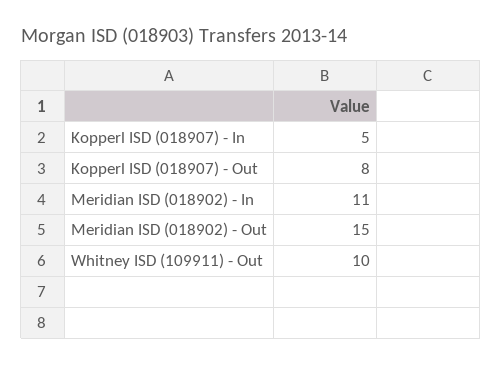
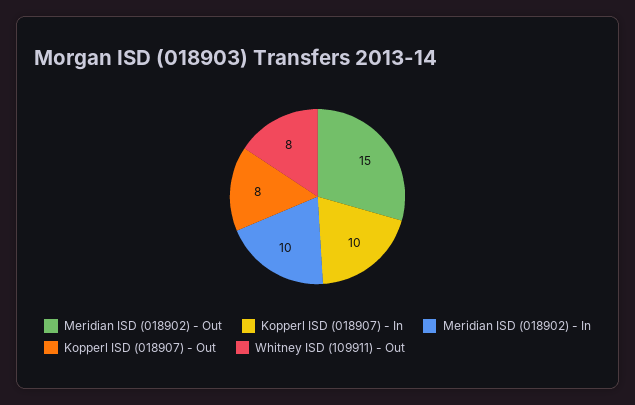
Kopperl ISD (018907) - In: 5 -> 10
Meridian ISD (018902) - In: 11 -> 10
Whitney ISD (109911) - Out: 10 -> 8

